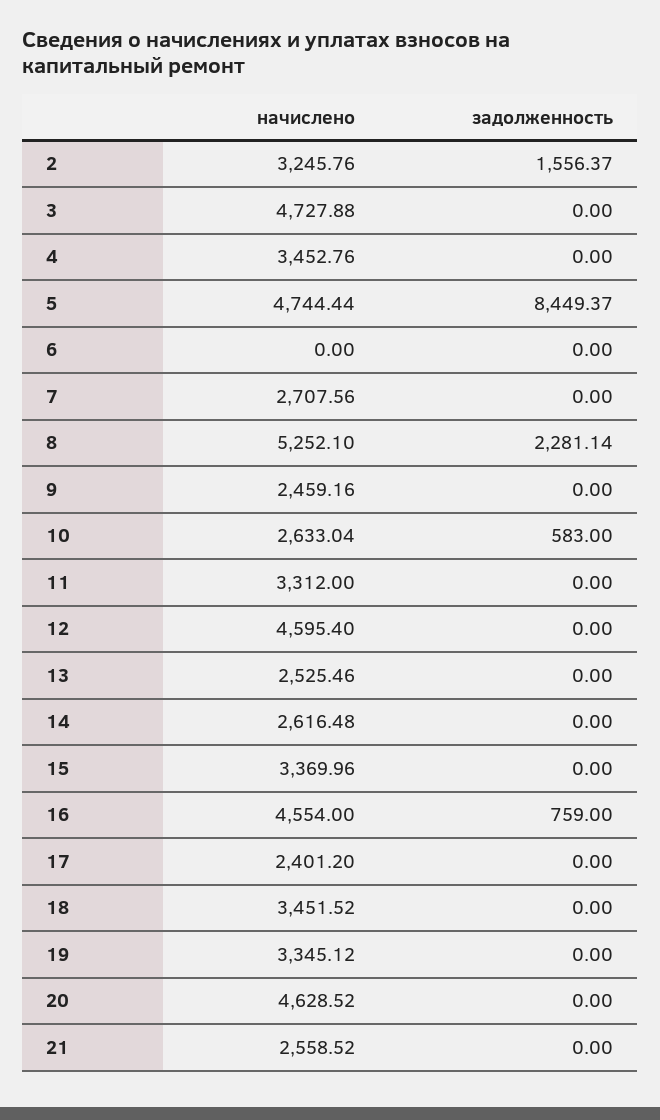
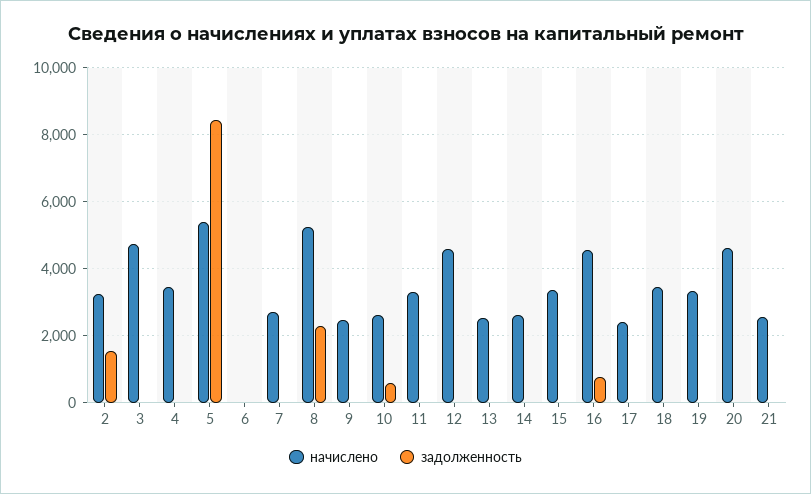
начислено, 5: 4744.44 -> 5400

